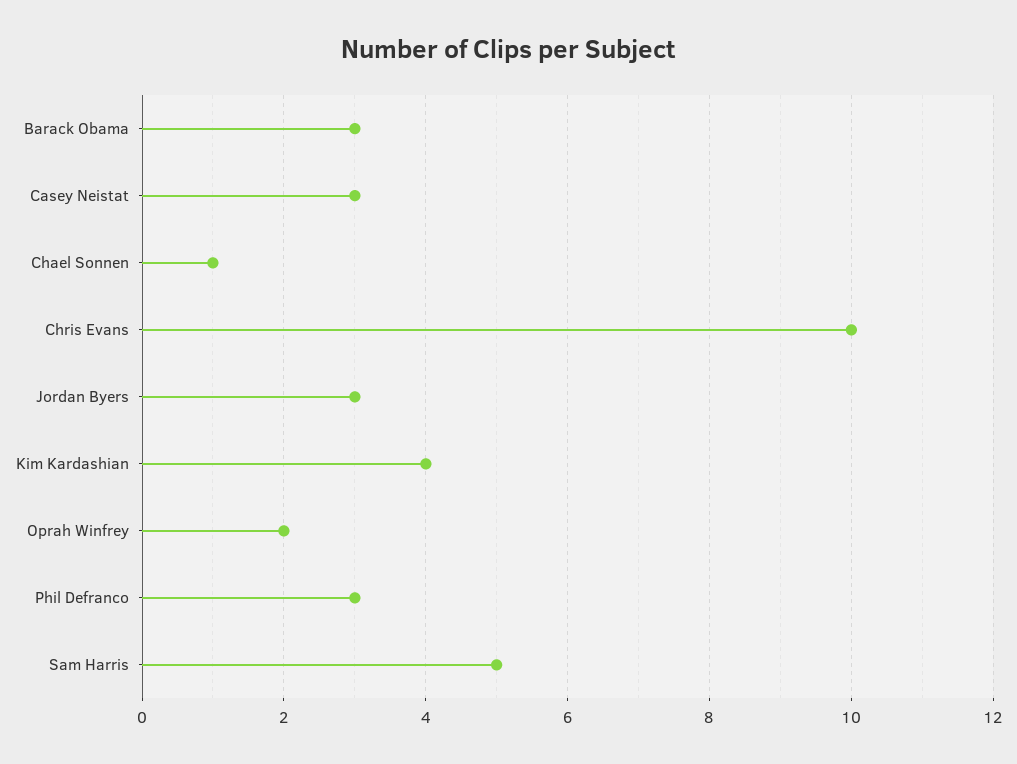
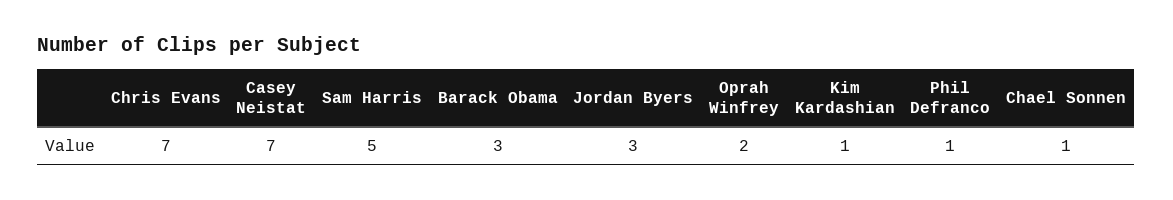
Casey Neistat: 3 -> 7
Chris Evans: 10 -> 7
Kim Kardashian: 4 -> 1
Phil Defranco: 3 -> 1

